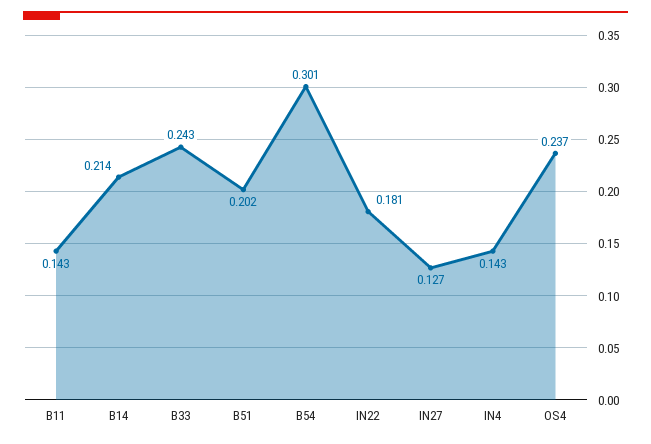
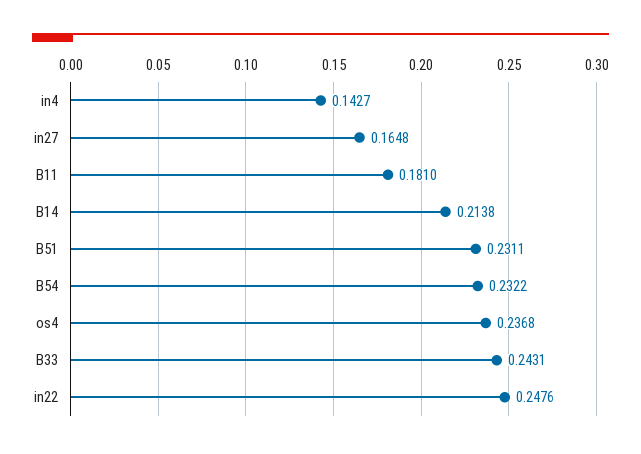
B11: 0.143 -> 0.181
B51: 0.202 -> 0.2311
B54: 0.301 -> 0.2322
IN22: 0.181 -> 0.2476
IN27: 0.127 -> 0.1648

